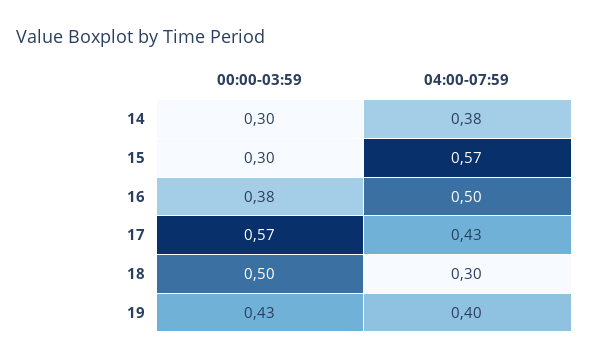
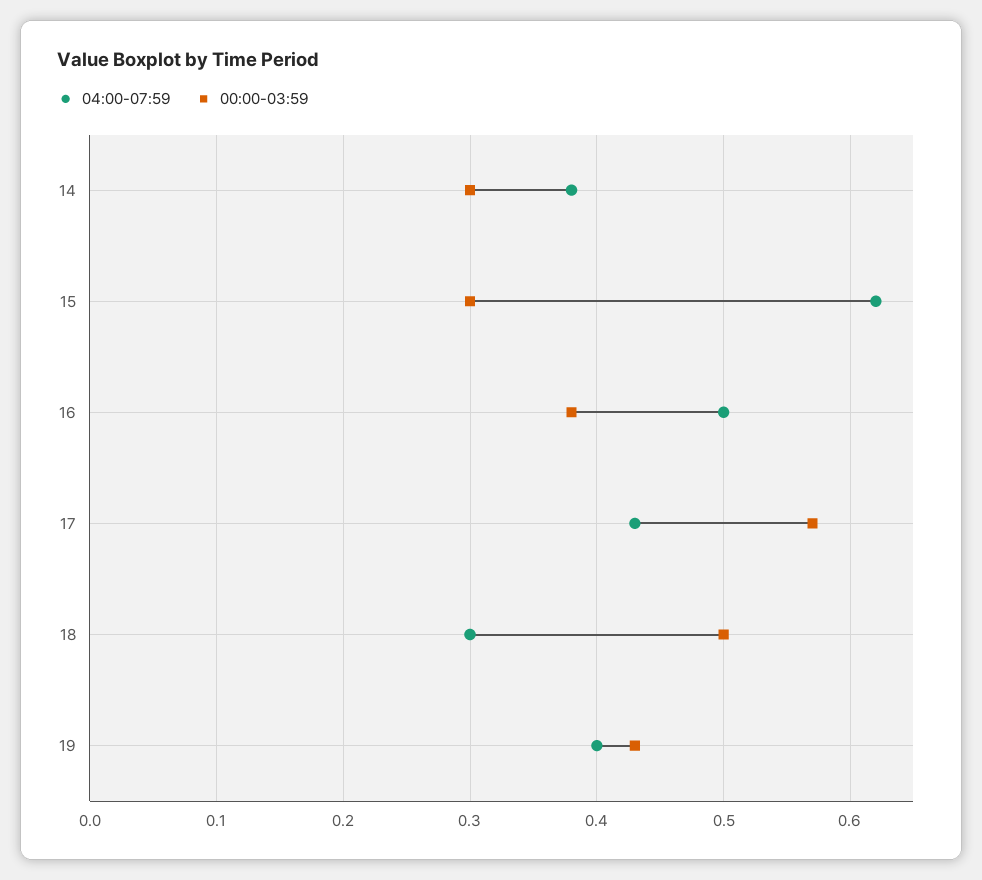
04:00-07:59, 15: 0.57 -> 0.62

